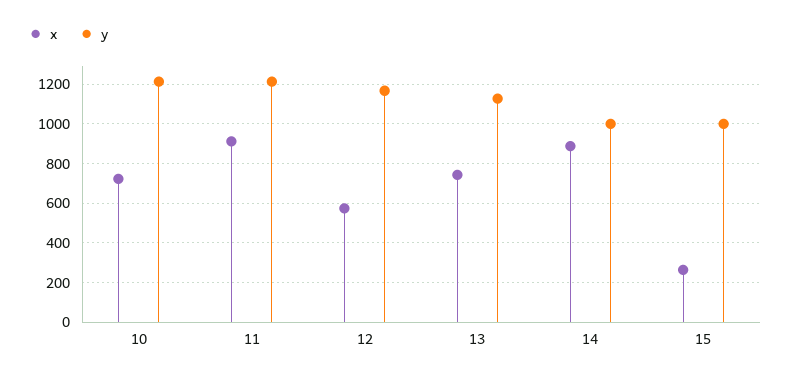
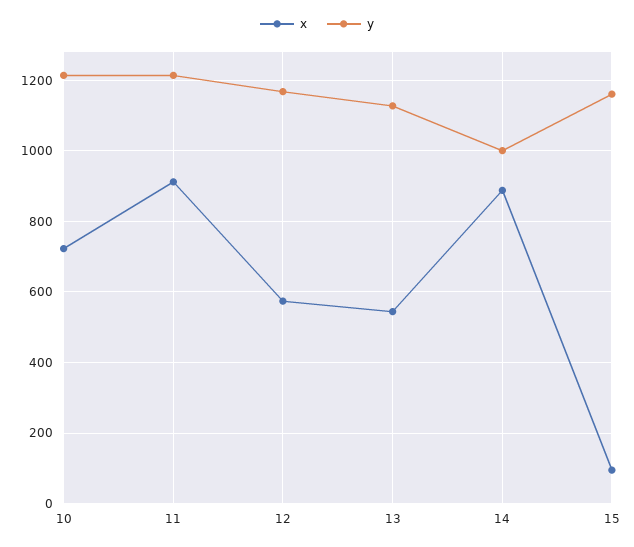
x, 13: 750 -> 540
x, 15: 250 -> 100
y, 15: 1000 -> 1160

